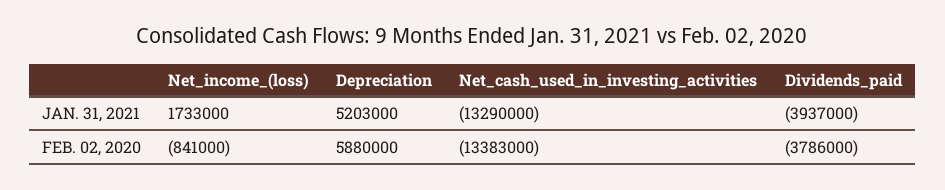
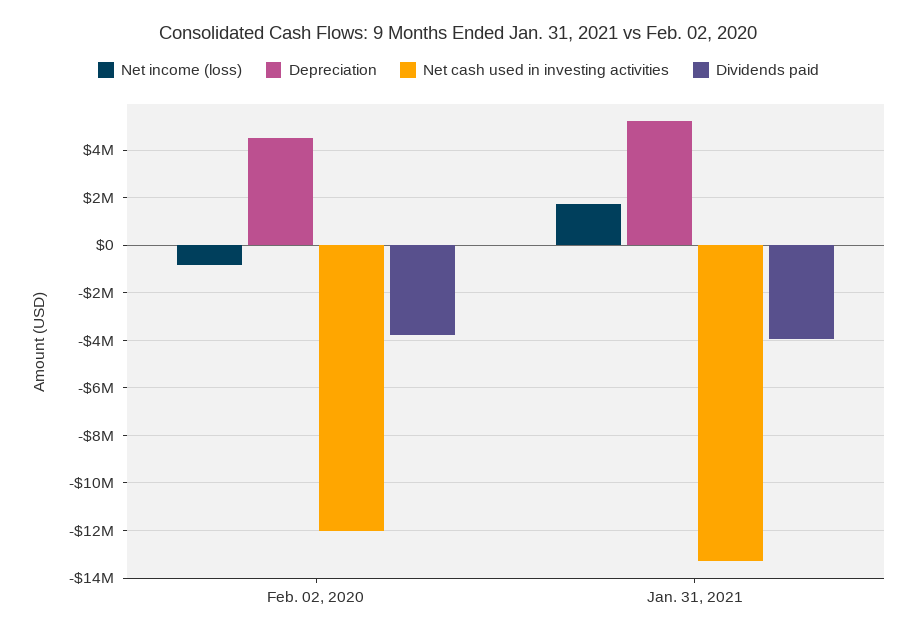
Depreciation, FEB. 02, 2020: 5880000 -> 4500000
Net_cash_used_in_investing_activities, FEB. 02, 2020: -13383000 -> -12000000

